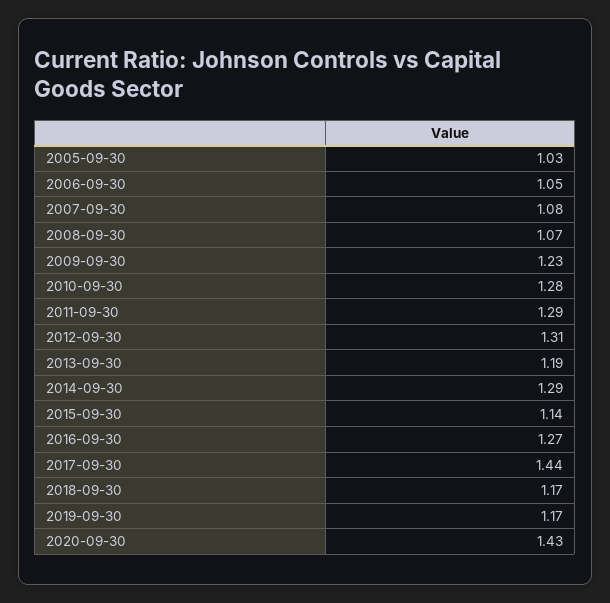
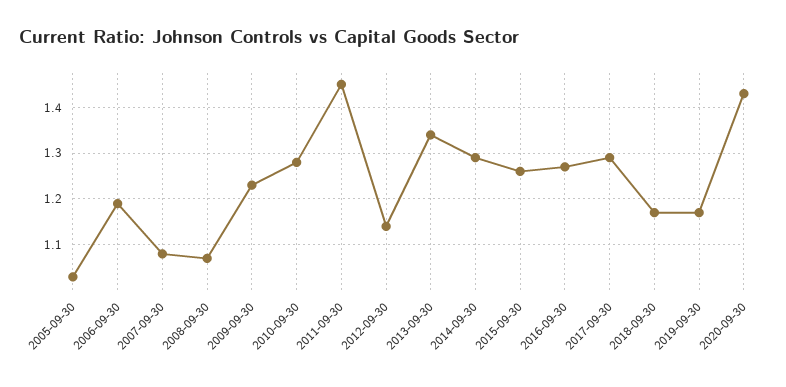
2006-09-30: 1.05 -> 1.2
2011-09-30: 1.29 -> 1.45
2012-09-30: 1.31 -> 1.15
2013-09-30: 1.19 -> 1.35
2015-09-30: 1.14 -> 1.25
2017-09-30: 1.44 -> 1.3

